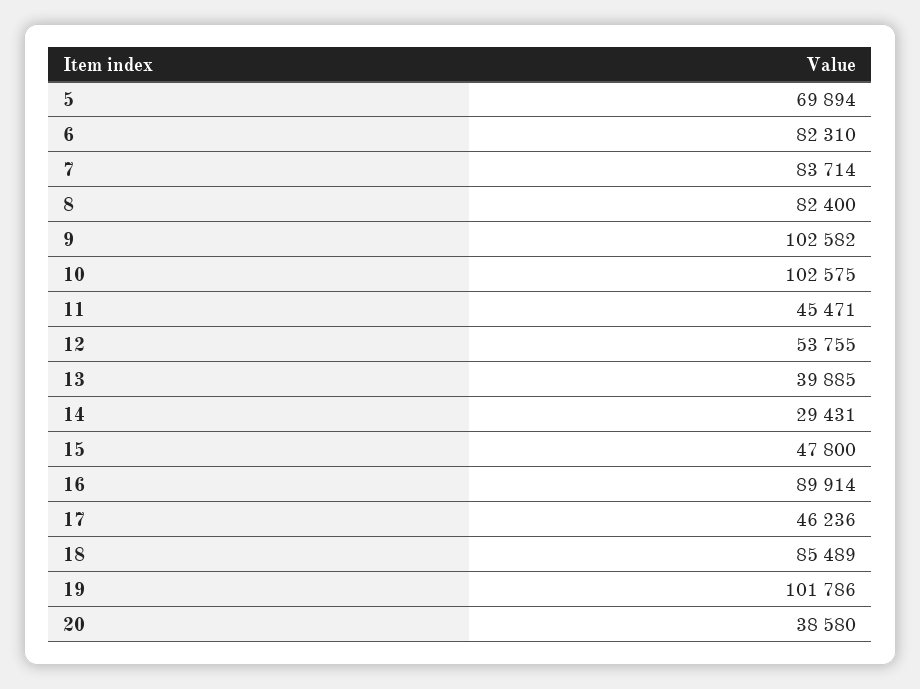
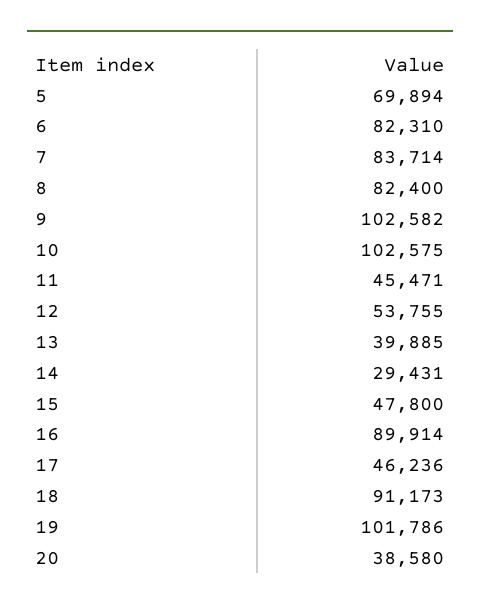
18: 85489 -> 91173

